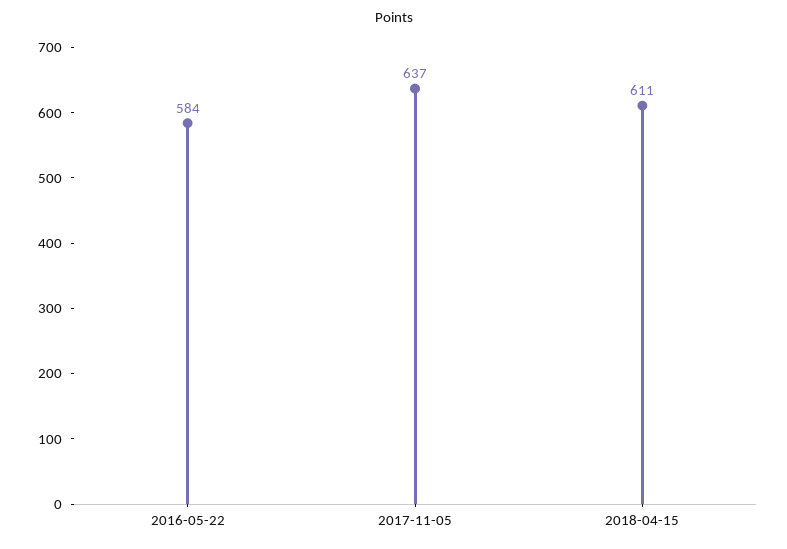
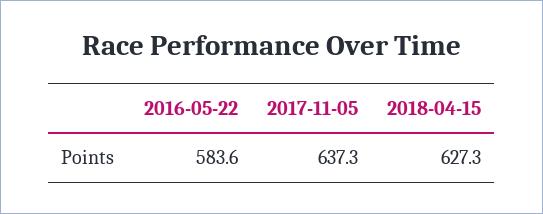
2018-04-15: 611 -> 627.3

